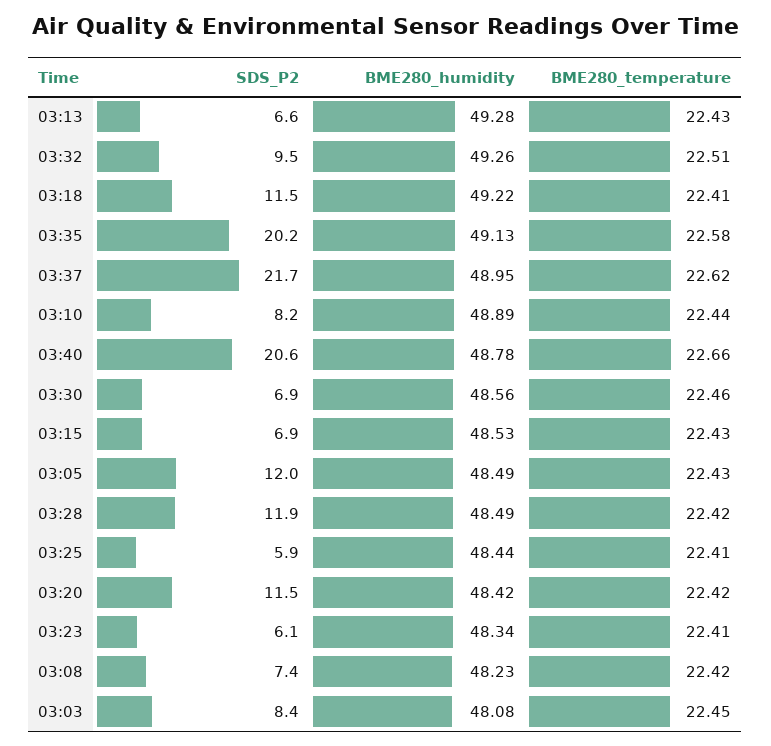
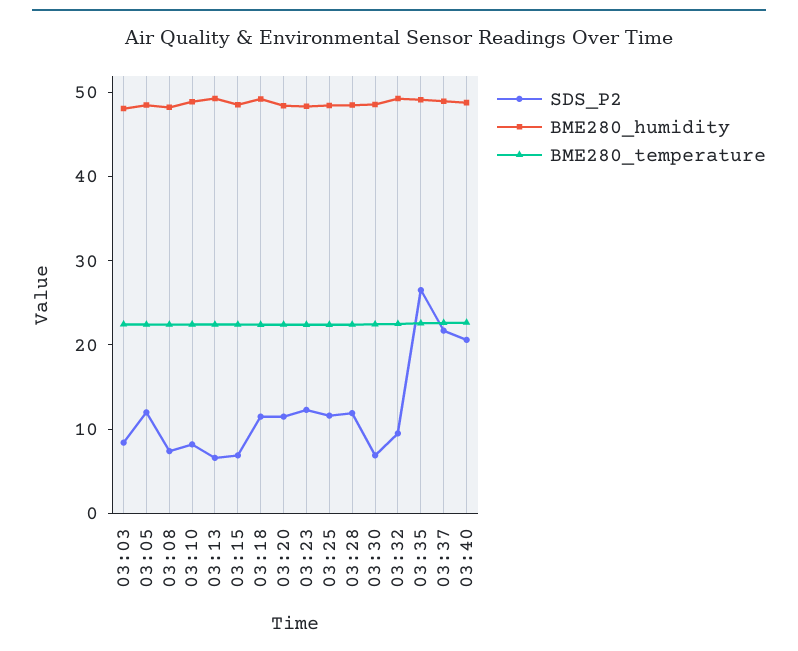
SDS_P2, 03:35: 20.2 -> 26
SDS_P2, 03:25: 5.9 -> 12
SDS_P2, 03:23: 6.1 -> 12

